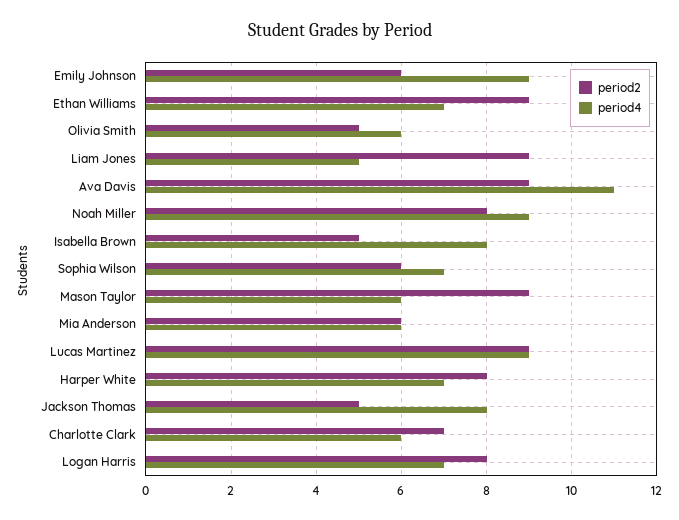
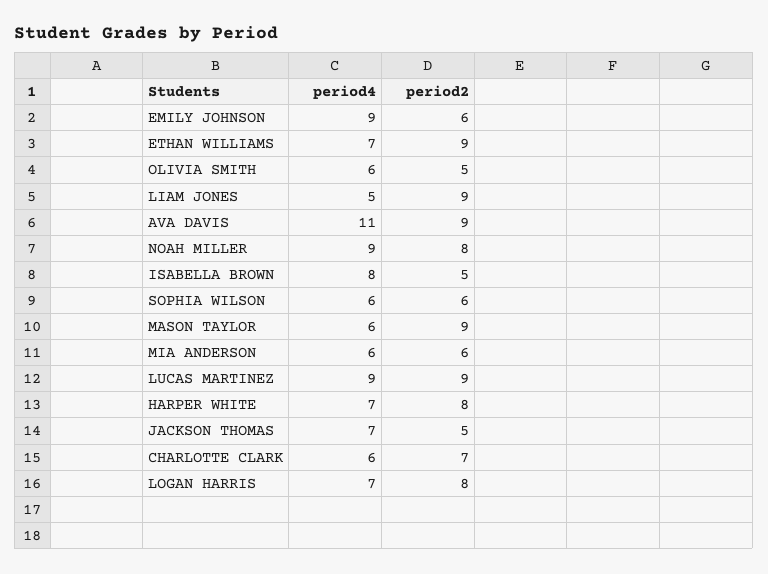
period4, Sophia Wilson: 7 -> 6
period4, Jackson Thomas: 8 -> 7

